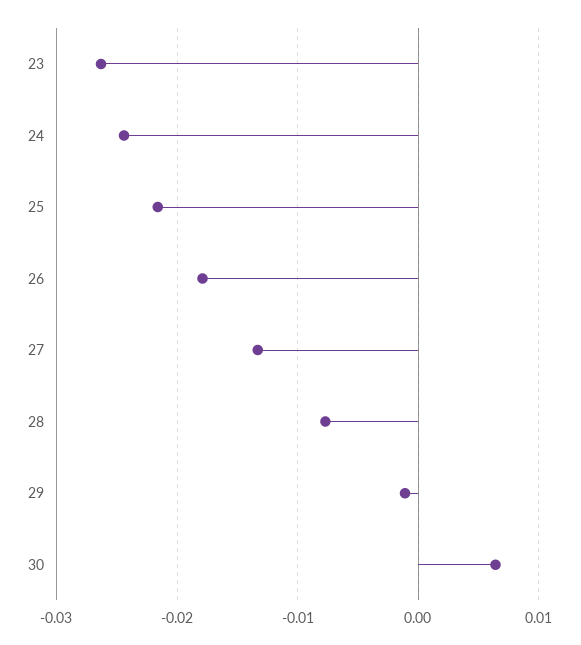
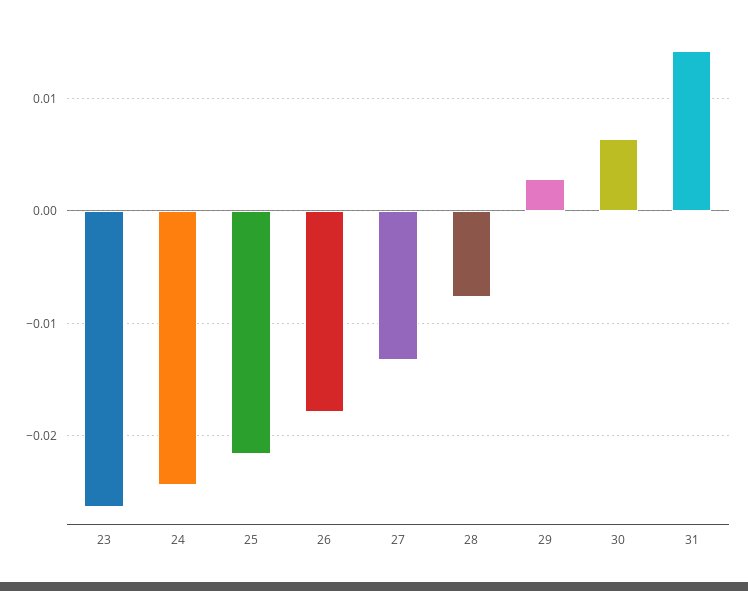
29: -0.001 -> 0.003
31: none -> 0.014

